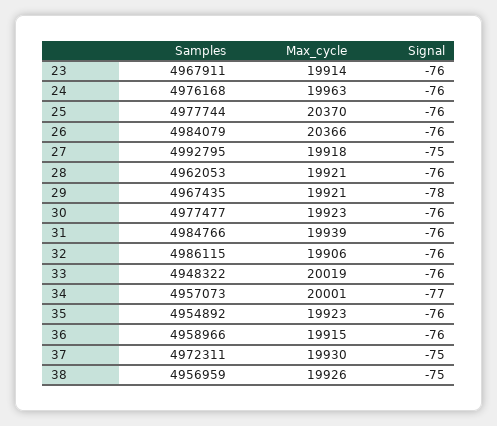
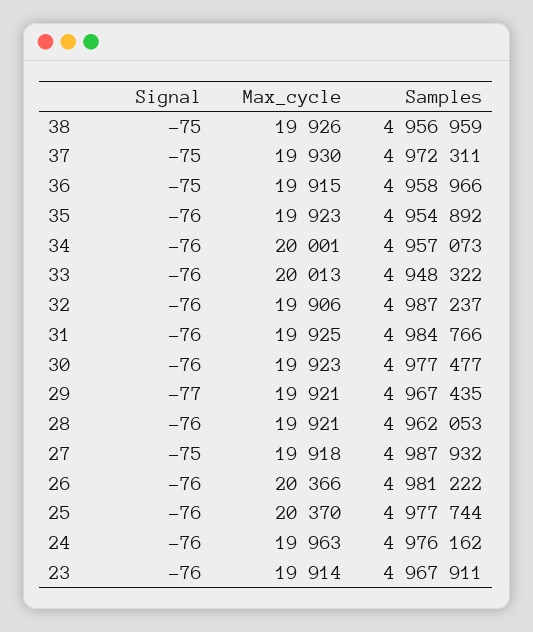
Samples, 24: 4976168 -> 4976162
Samples, 26: 4984079 -> 4981222
Samples, 27: 4992795 -> 4987932
Signal, 29: -78 -> -77
Max_cycle, 31: 19939 -> 19925
Samples, 32: 4986115 -> 4987237
Max_cycle, 33: 20019 -> 20013
Signal, 34: -77 -> -76
Signal, 36: -76 -> -75

